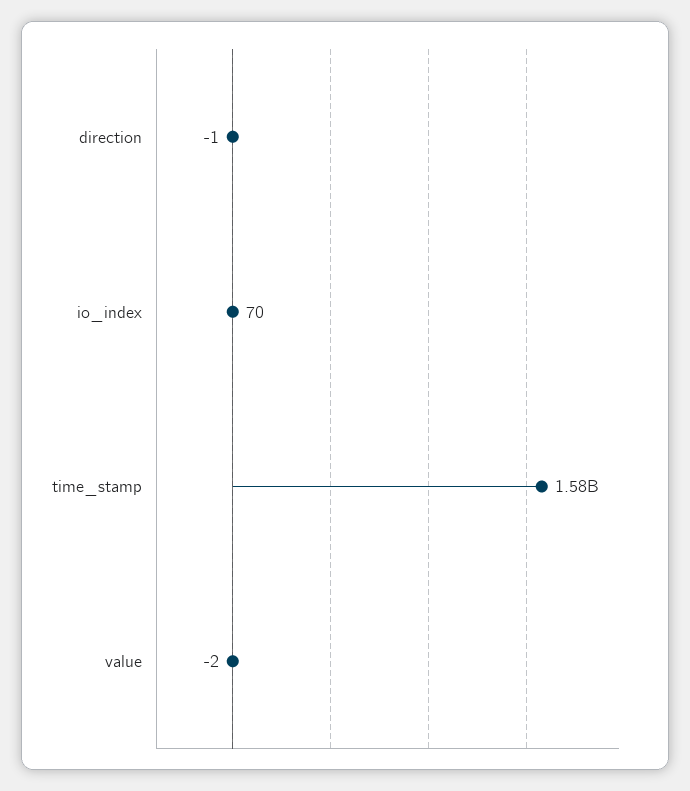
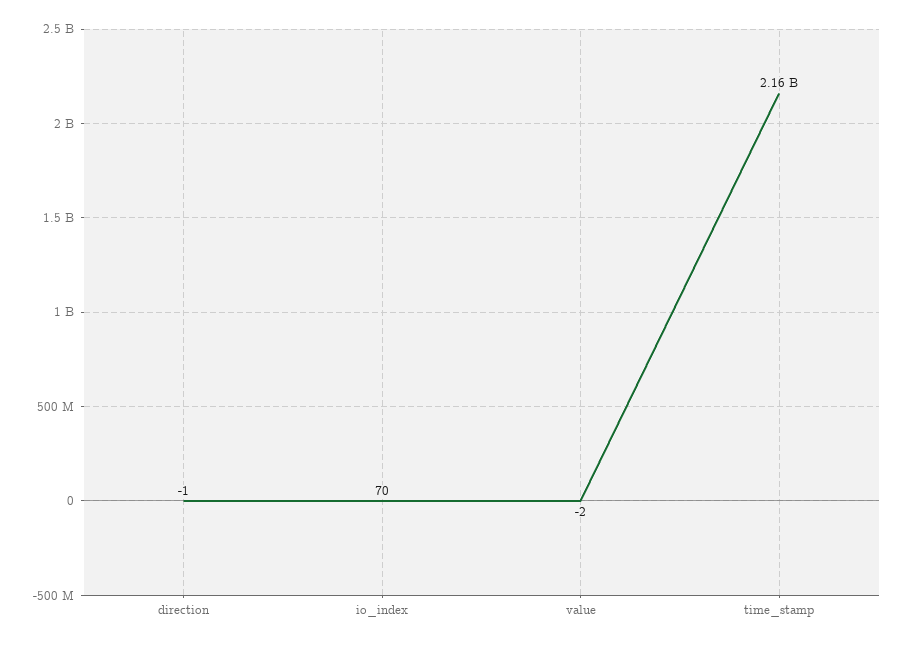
time_stamp: 1580000000 -> 2160000000

